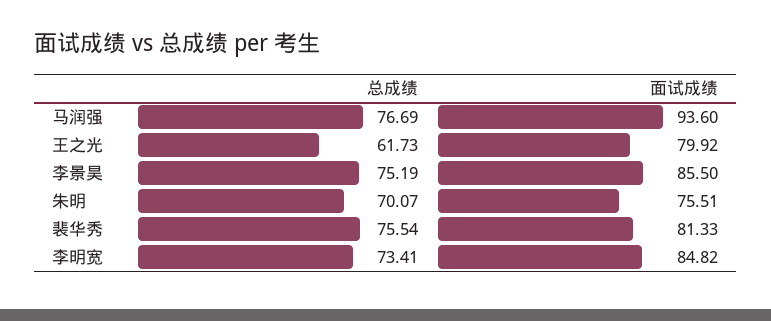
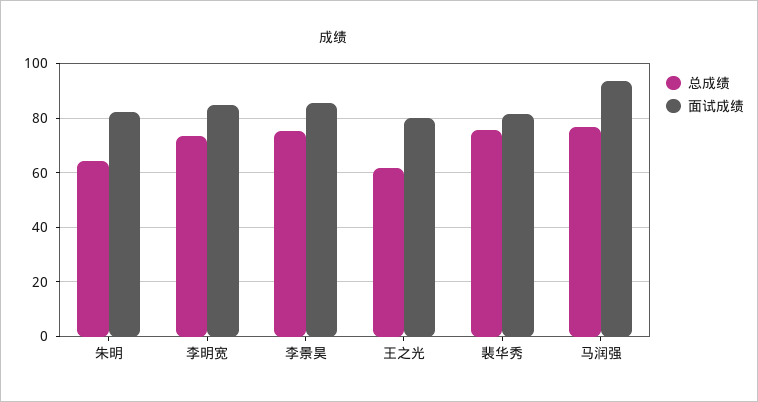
总成绩, 朱明: 70.07 -> 65
面试成绩, 朱明: 75.51 -> 82.5

